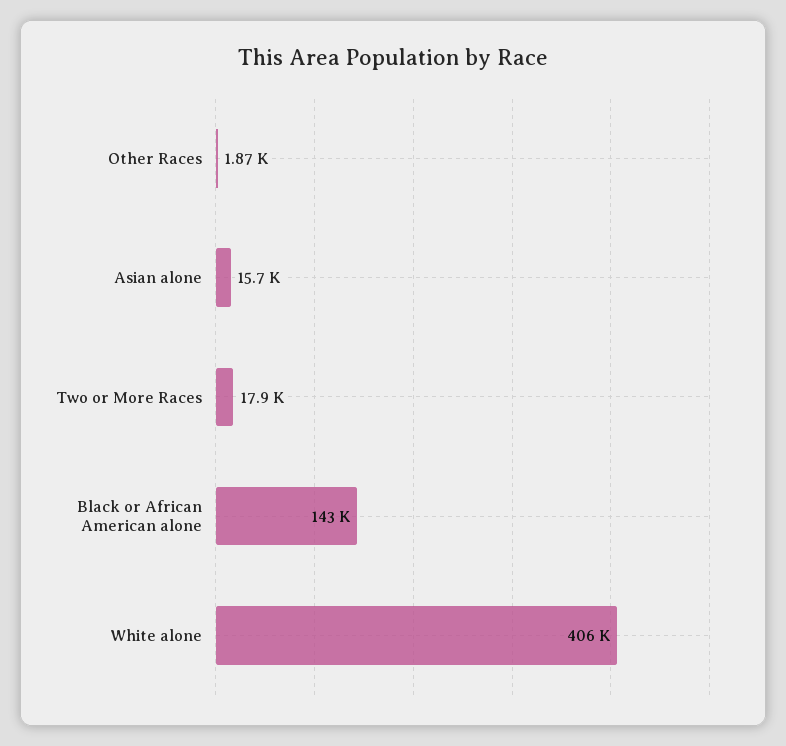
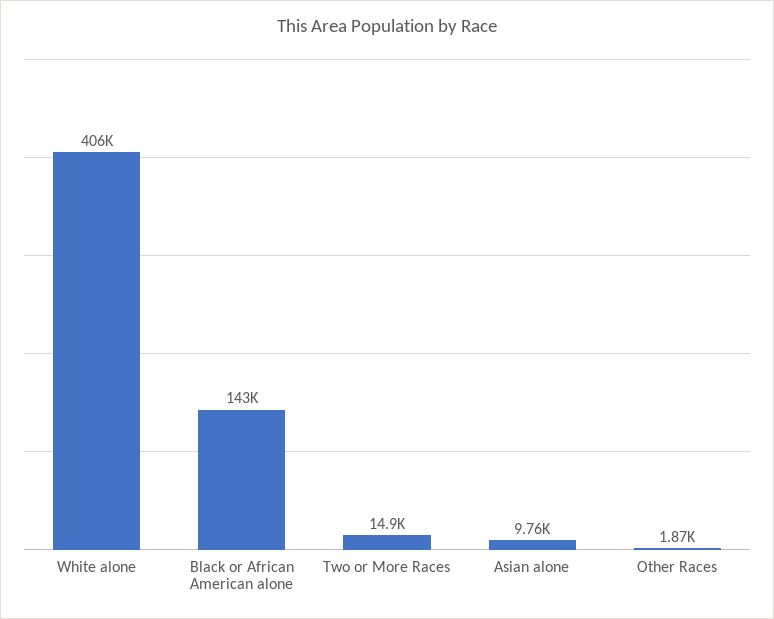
Asian alone: 15700 -> 9760
Two or More Races: 17900 -> 14900

